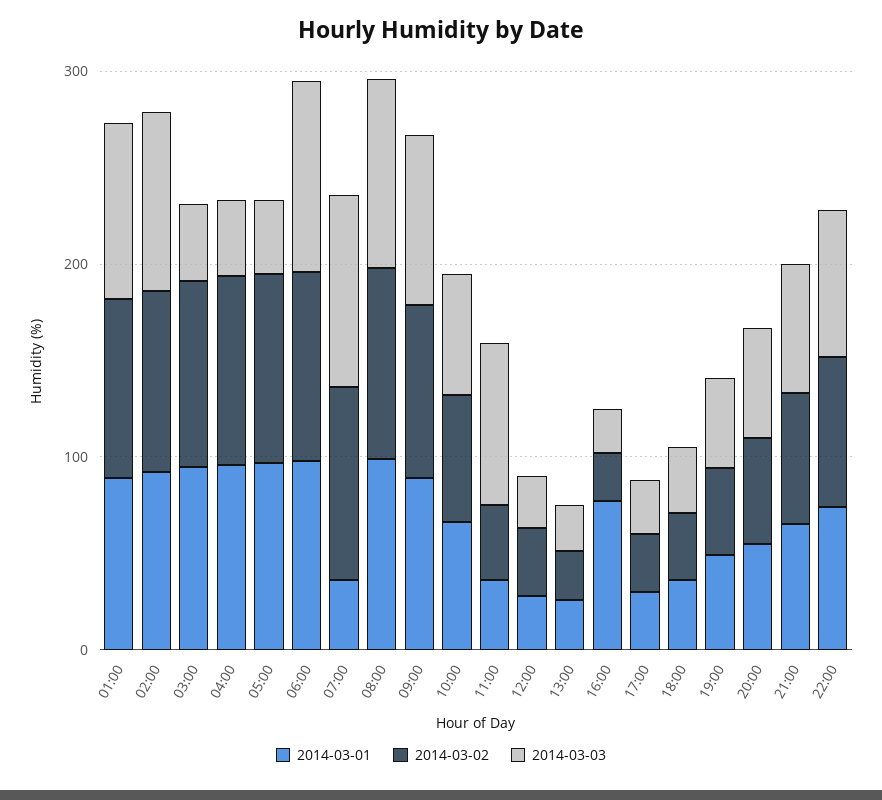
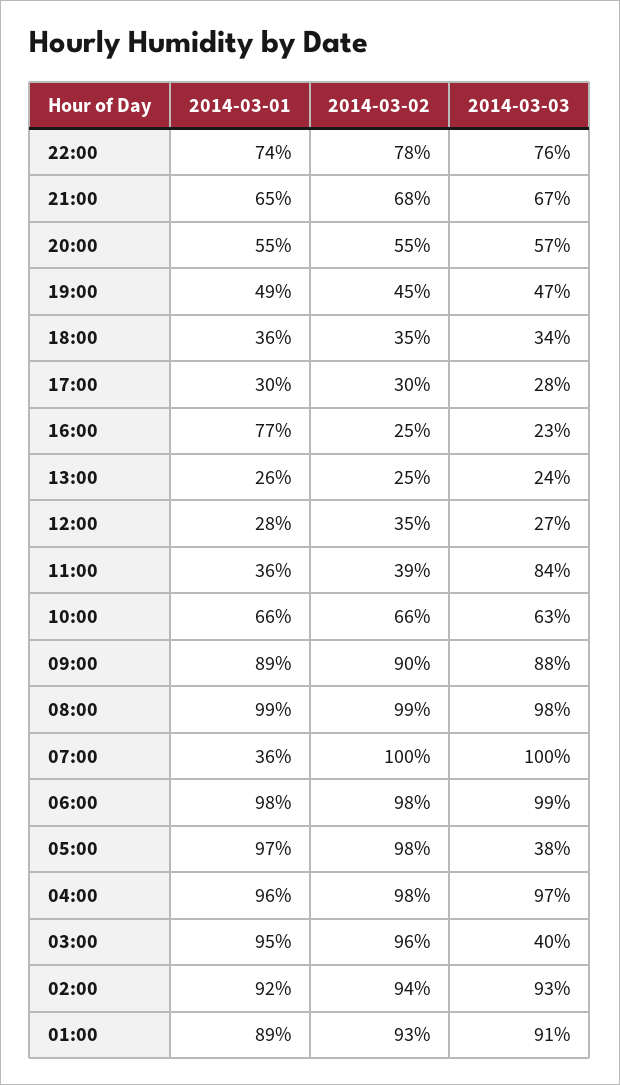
2014-03-03, 04:00: 40 -> 97

